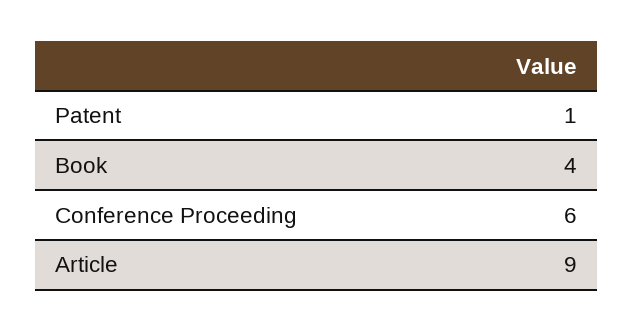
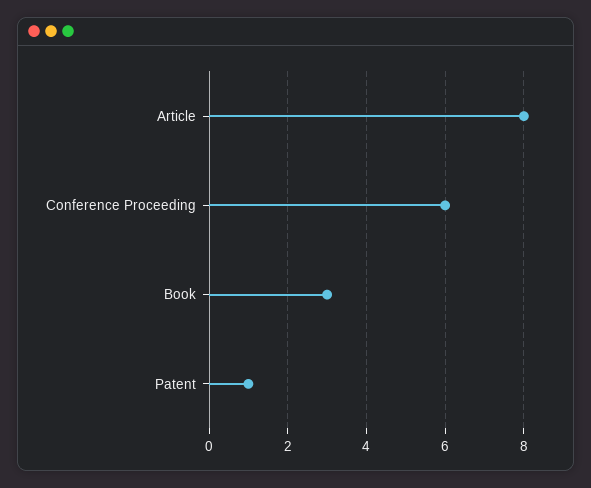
Book: 4 -> 3
Article: 9 -> 8

